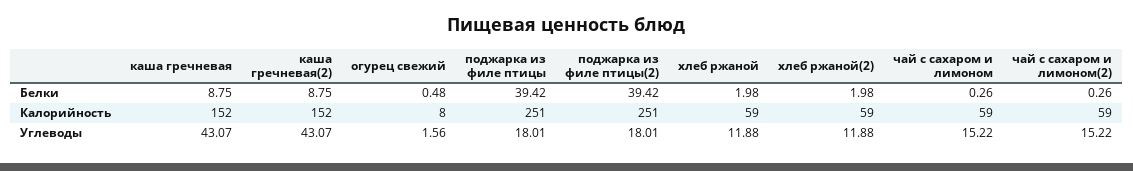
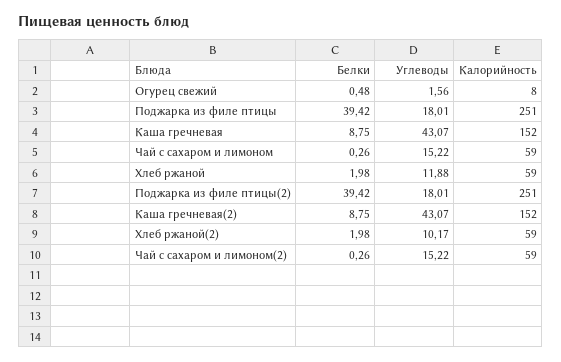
хлеб ржаной(2), Углеводы: 11.88 -> 10.17

